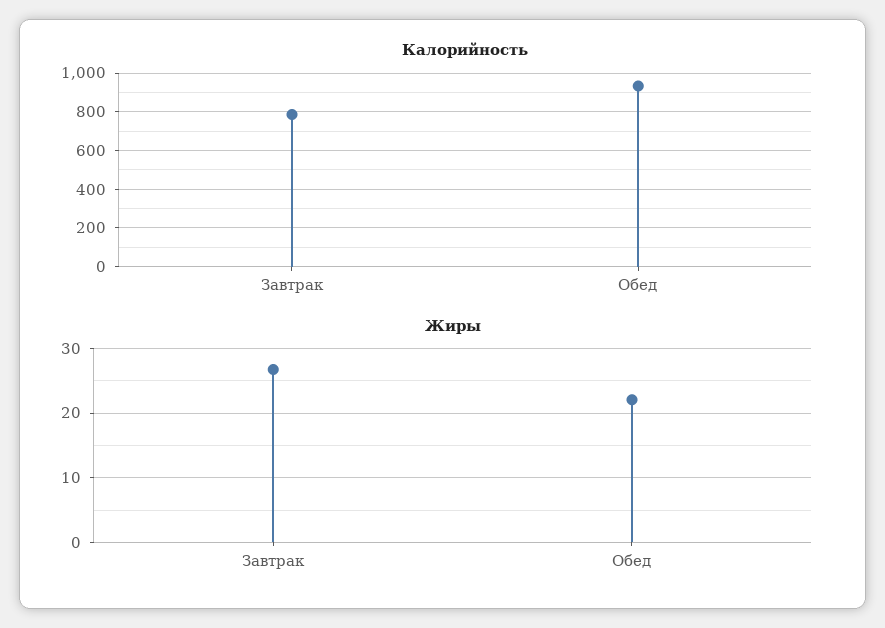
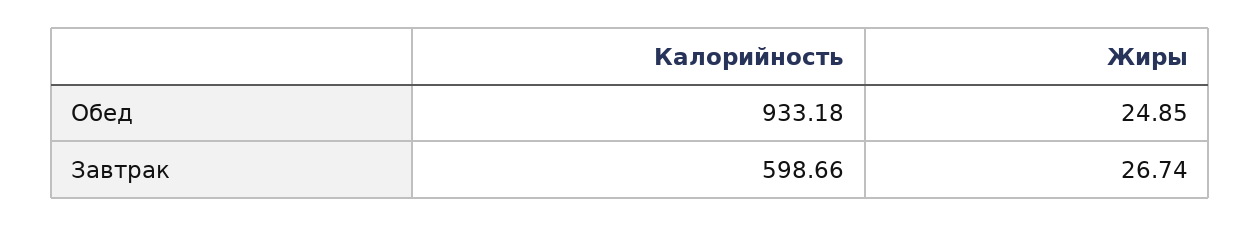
Калорийность, Завтрак: 800 -> 598.66
Жиры, Обед: 22 -> 24.85

